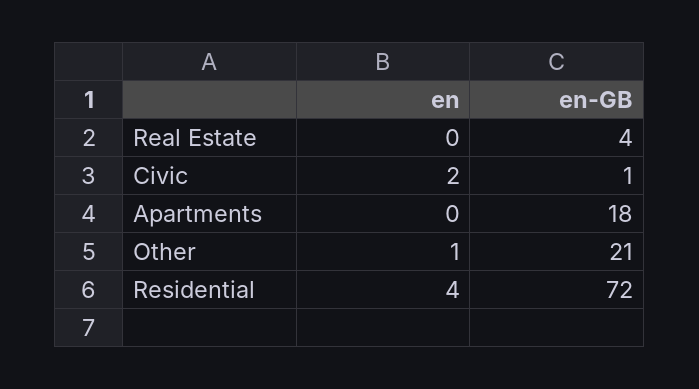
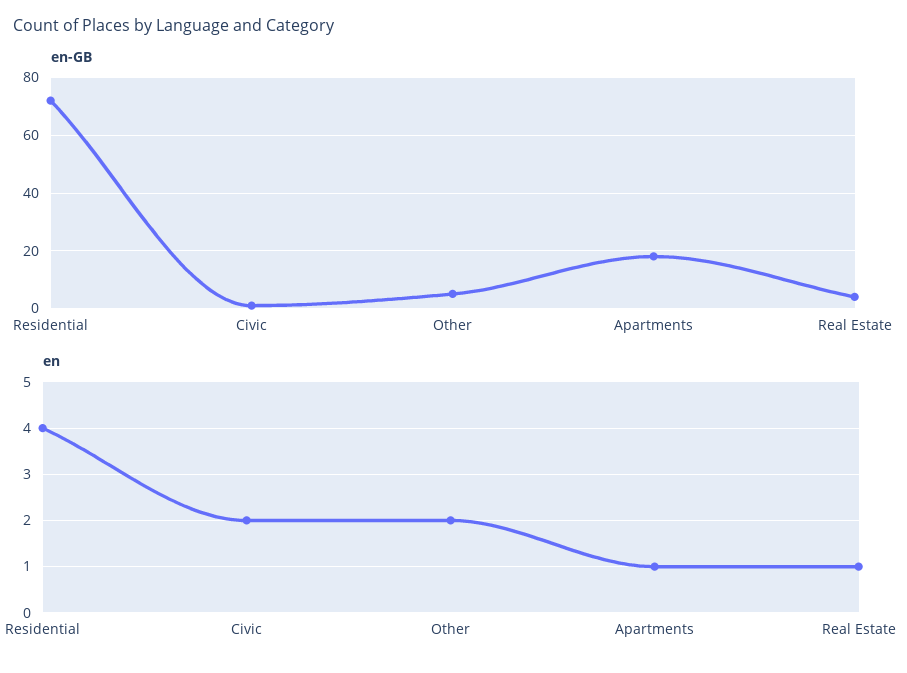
en, Real Estate: 0 -> 1
en, Apartments: 0 -> 1
en, Other: 1 -> 2
en-GB, Other: 21 -> 5

